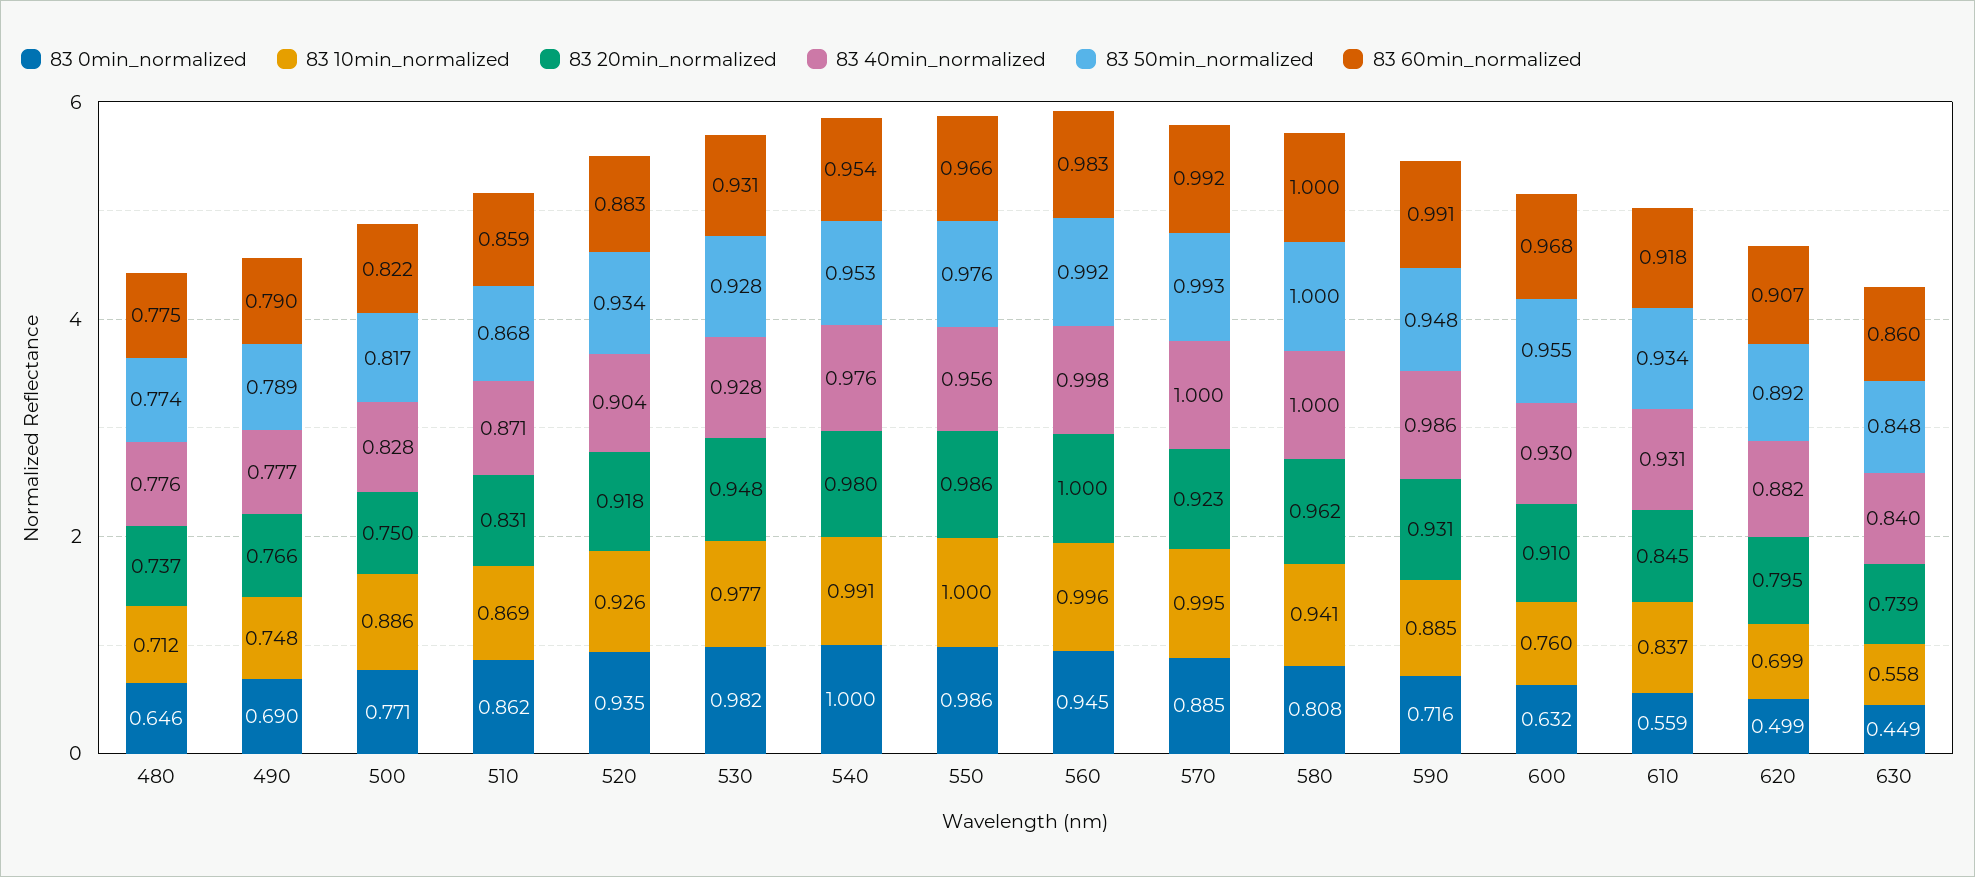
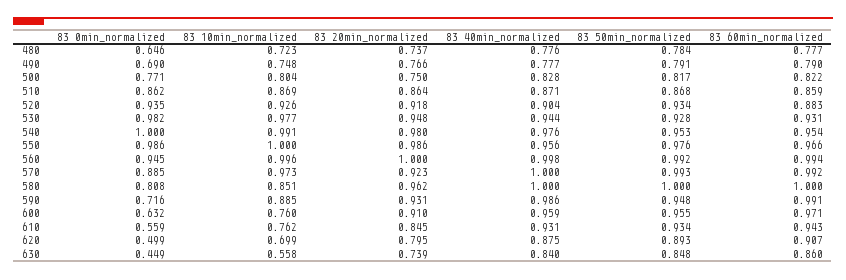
83 10min_normalized, 480: 0.712 -> 0.723
83 50min_normalized, 480: 0.774 -> 0.784
83 60min_normalized, 480: 0.775 -> 0.777
83 50min_normalized, 490: 0.789 -> 0.791
83 10min_normalized, 500: 0.886 -> 0.804
83 20min_normalized, 510: 0.831 -> 0.864
83 40min_normalized, 530: 0.928 -> 0.944
83 60min_normalized, 560: 0.983 -> 0.994
83 10min_normalized, 570: 0.995 -> 0.973
83 10min_normalized, 580: 0.941 -> 0.851
83 40min_normalized, 600: 0.93 -> 0.959
83 60min_normalized, 600: 0.968 -> 0.971
83 10min_normalized, 610: 0.837 -> 0.762
83 60min_normalized, 610: 0.918 -> 0.943
83 40min_normalized, 620: 0.882 -> 0.875
83 50min_normalized, 620: 0.892 -> 0.893

